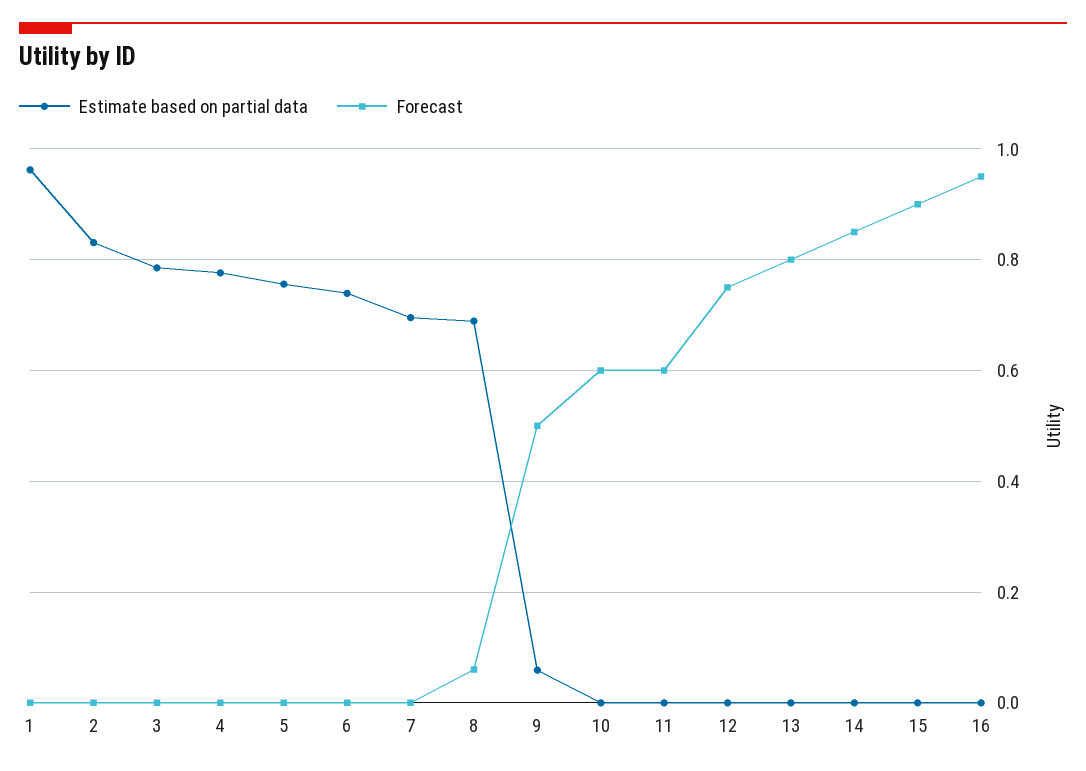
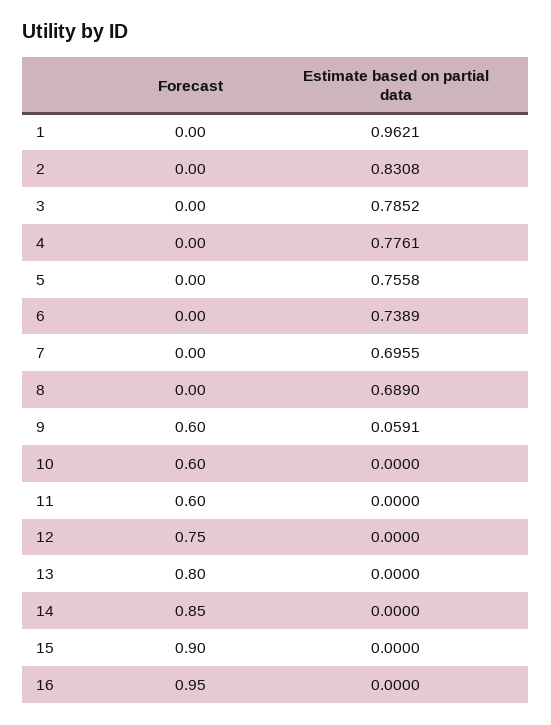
Forecast, 8: 0.06 -> 0
Forecast, 9: 0.5 -> 0.6

